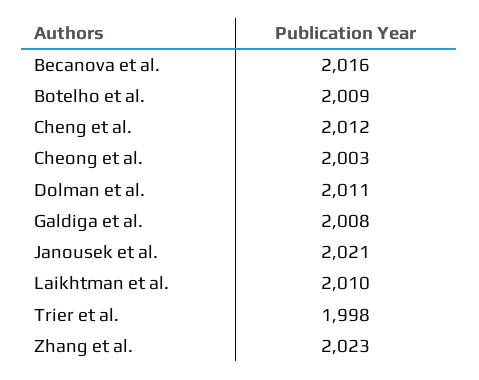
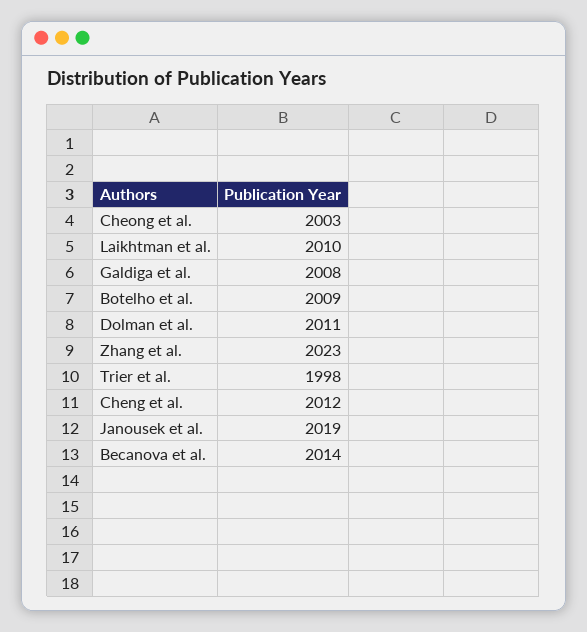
Becanova et al.: 2016 -> 2014
Janousek et al.: 2021 -> 2019

